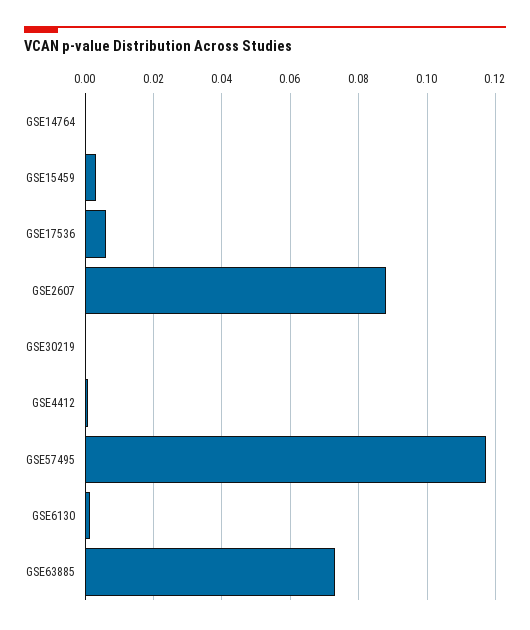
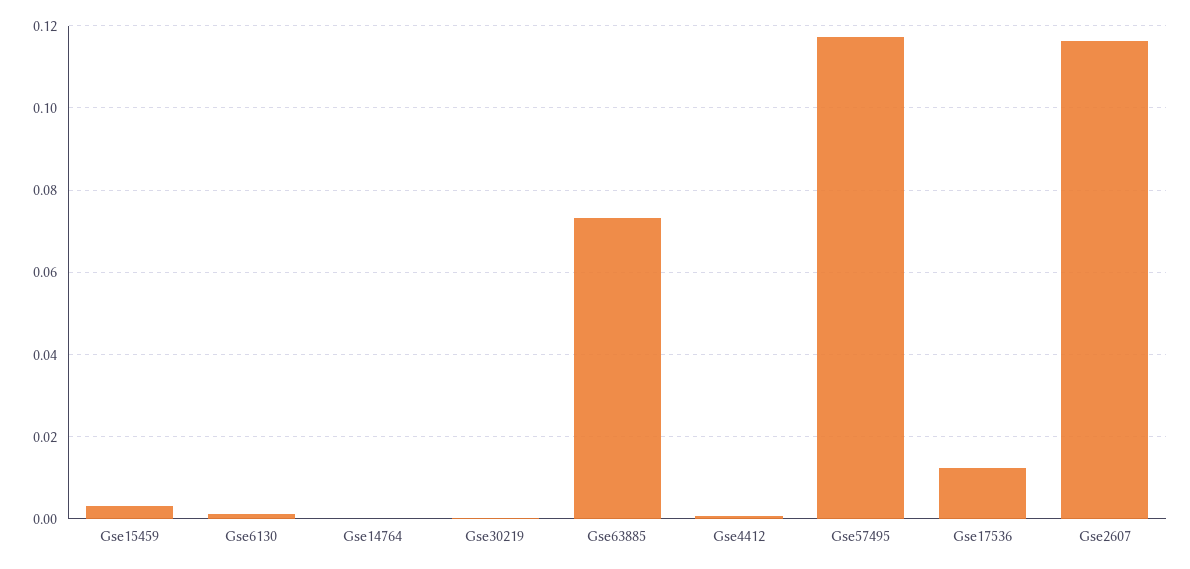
GSE17536: 0.006 -> 0.012
GSE2607: 0.088 -> 0.116

